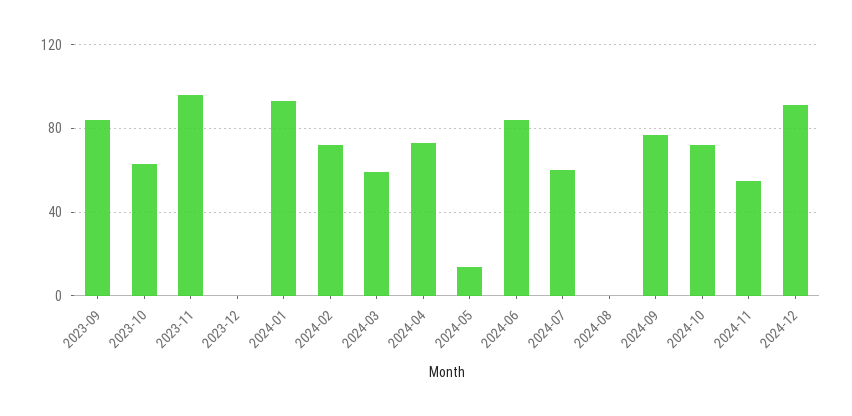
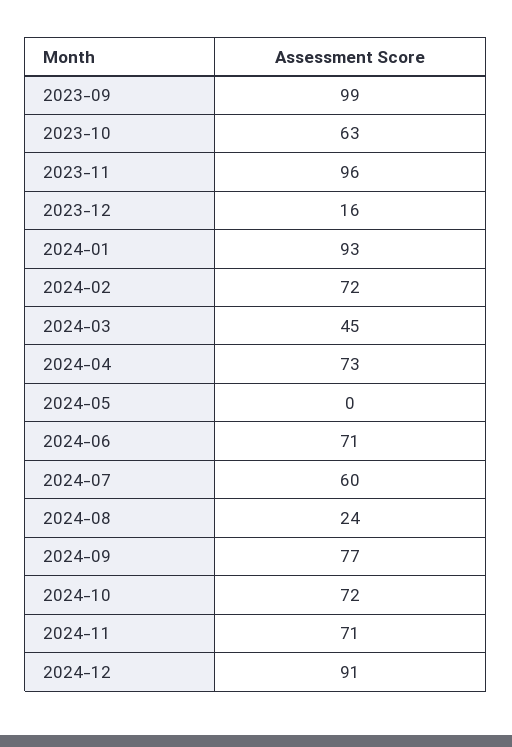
2023-09: 85 -> 99
2023-12: 0 -> 16
2024-03: 60 -> 45
2024-05: 15 -> 0
2024-06: 85 -> 71
2024-08: 0 -> 24
2024-11: 55 -> 71

